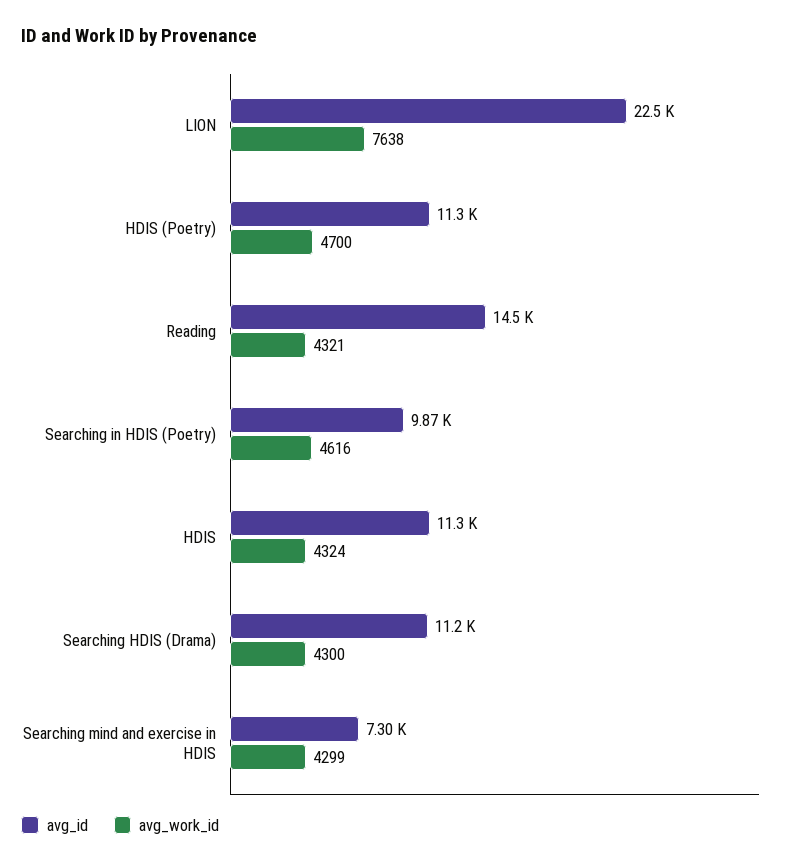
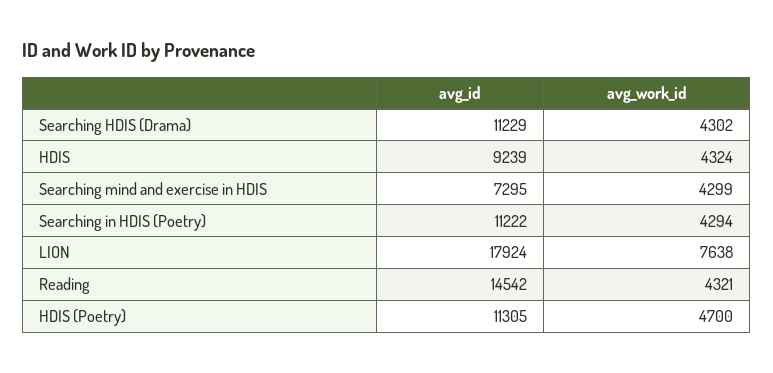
avg_id, LION: 22500 -> 17924
avg_id, Searching in HDIS (Poetry): 9870 -> 11222
avg_work_id, Searching in HDIS (Poetry): 4616 -> 4294
avg_id, HDIS: 11300 -> 9239
avg_work_id, Searching HDIS (Drama): 4300 -> 4302

